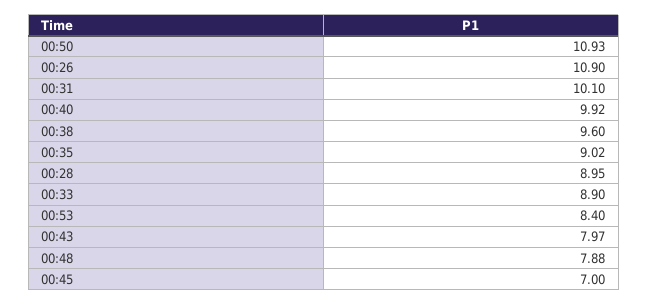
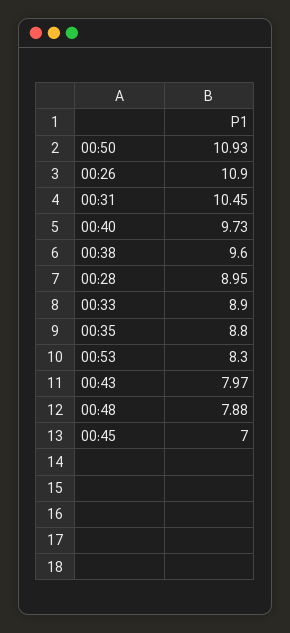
00:31: 10.1 -> 10.45
00:40: 9.92 -> 9.73
00:35: 9.02 -> 8.8
00:53: 8.4 -> 8.3

